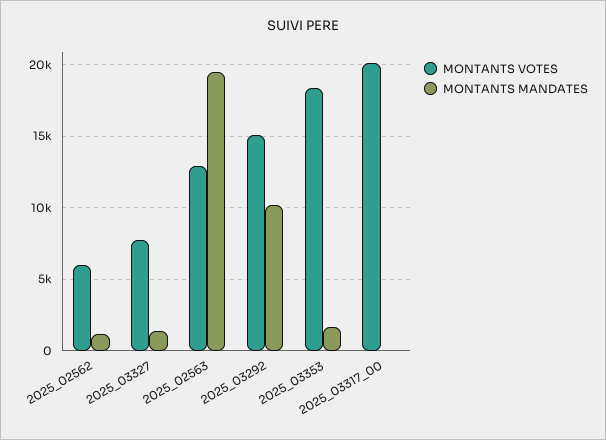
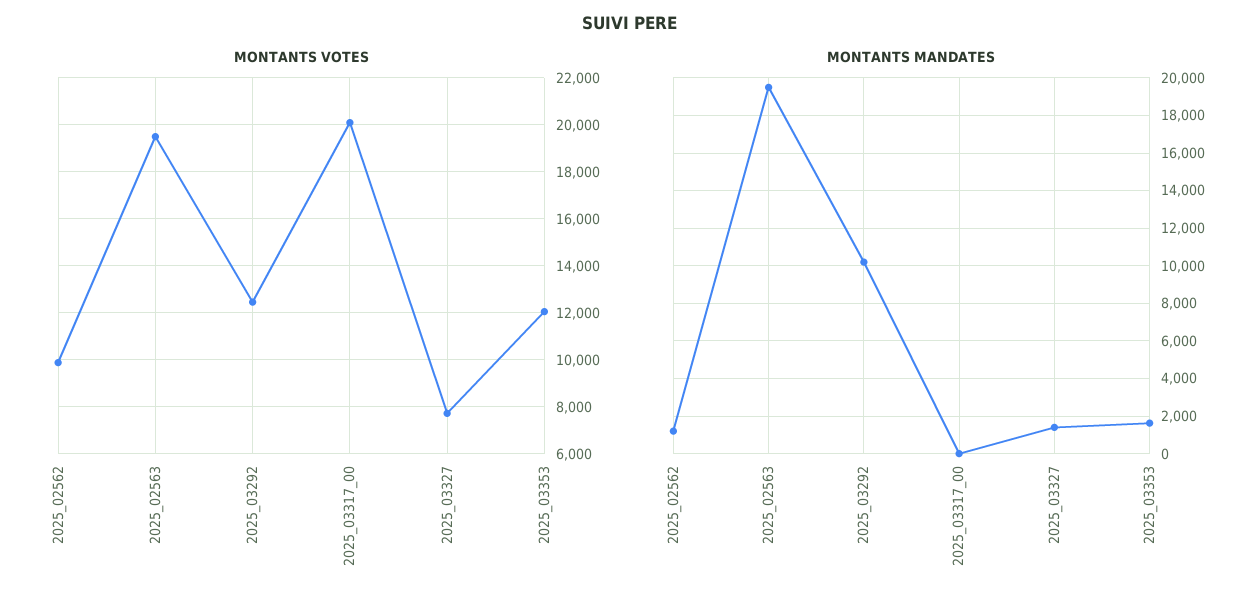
MONTANTS VOTES, 2025_02562: 6000 -> 10000
MONTANTS VOTES, 2025_02563: 13000 -> 19500
MONTANTS VOTES, 2025_03292: 15000 -> 12500
MONTANTS VOTES, 2025_03353: 18500 -> 12000

